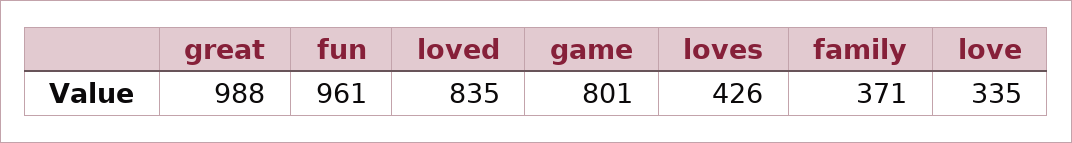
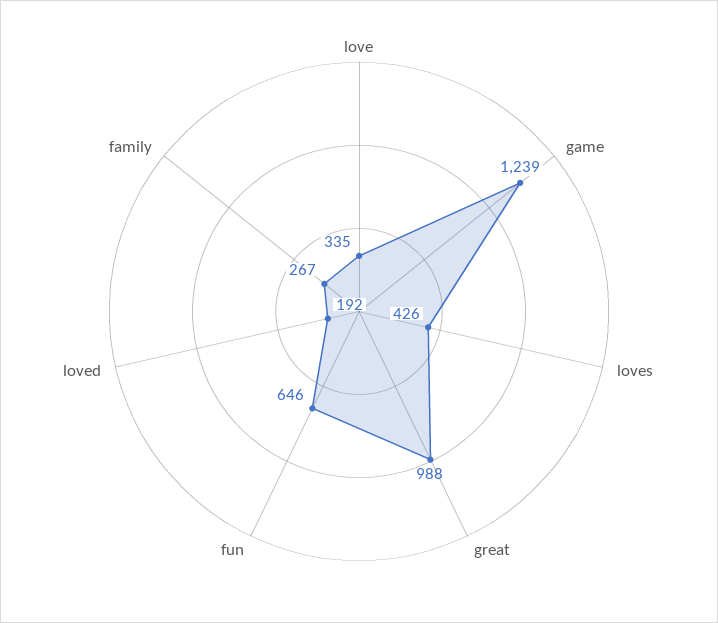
fun: 961 -> 646
loved: 835 -> 192
game: 801 -> 1239
family: 371 -> 267

